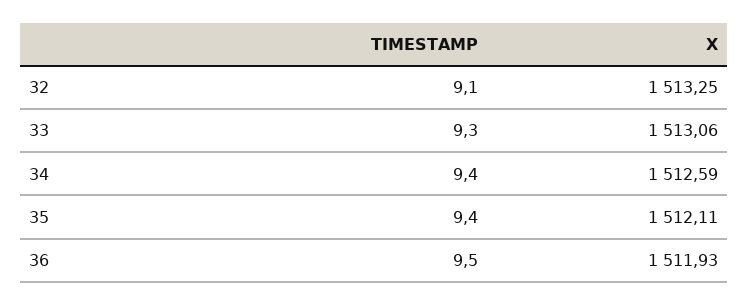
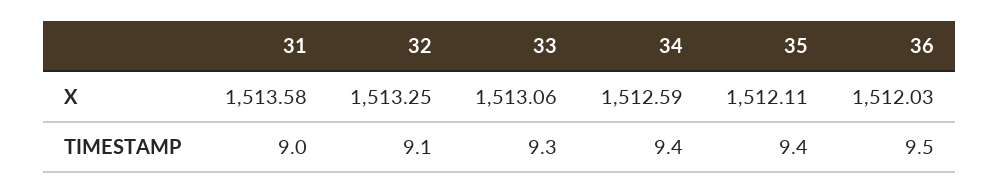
X, 36: 1511.93 -> 1512.03
X, 31: none -> 1513.58
TIMESTAMP, 31: none -> 9

